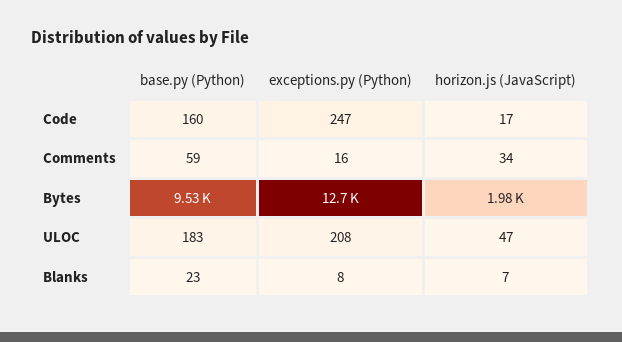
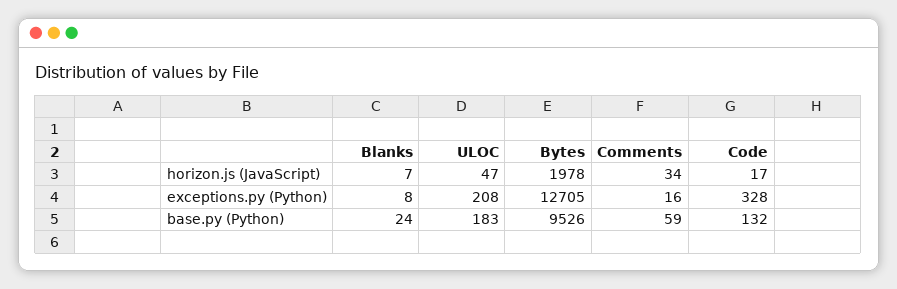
base.py (Python), Code: 160 -> 132
exceptions.py (Python), Code: 247 -> 328
base.py (Python), Blanks: 23 -> 24

